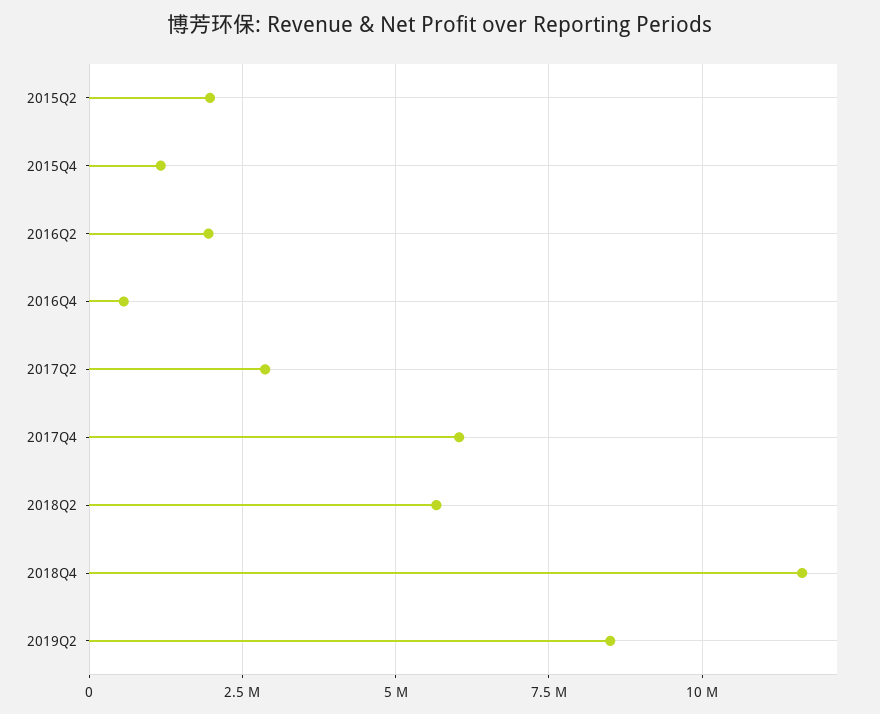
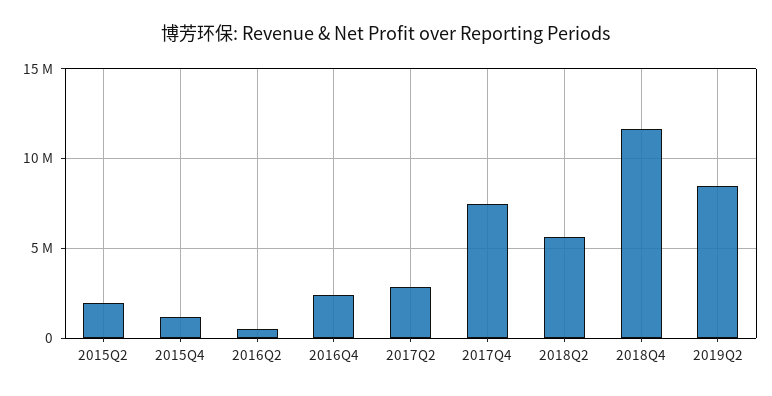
2016Q2: 2000000 -> 500000
2016Q4: 500000 -> 2500000
2017Q4: 6000000 -> 7500000

